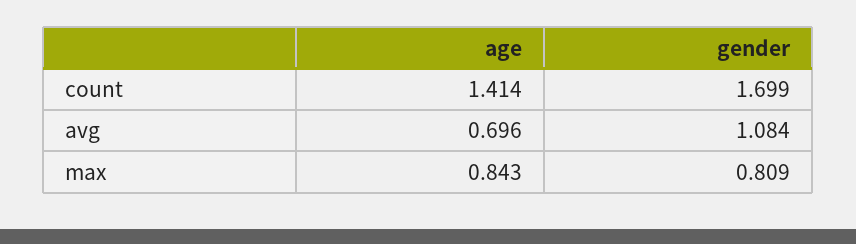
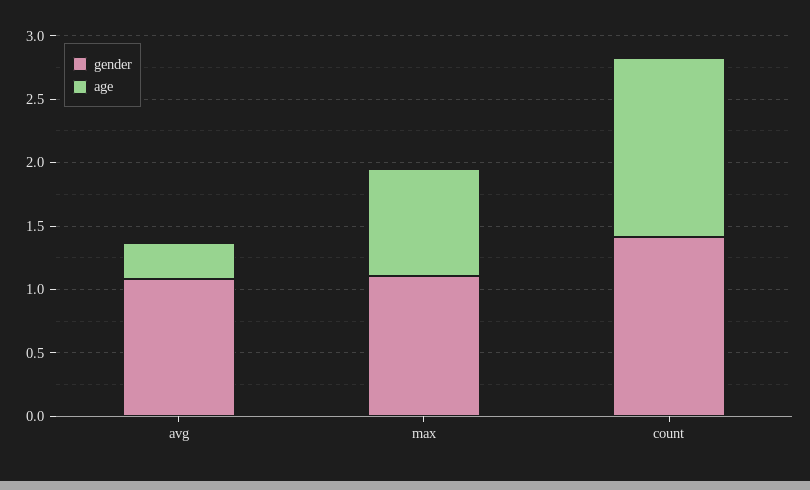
gender, count: 1.699 -> 1.4
age, avg: 0.696 -> 0.3
gender, max: 0.809 -> 1.1

